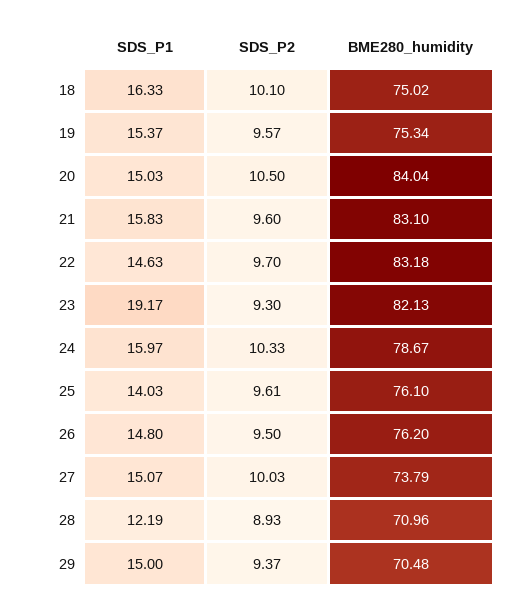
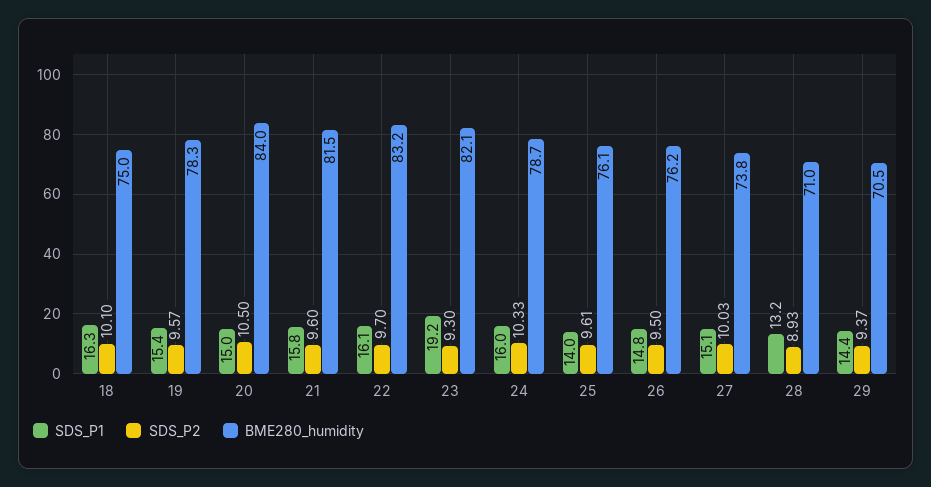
BME280_humidity, 19: 75.34 -> 78.3
BME280_humidity, 21: 83.1 -> 81.5
SDS_P1, 22: 14.63 -> 16.1
SDS_P1, 28: 12.19 -> 13.2
SDS_P1, 29: 15 -> 14.4

